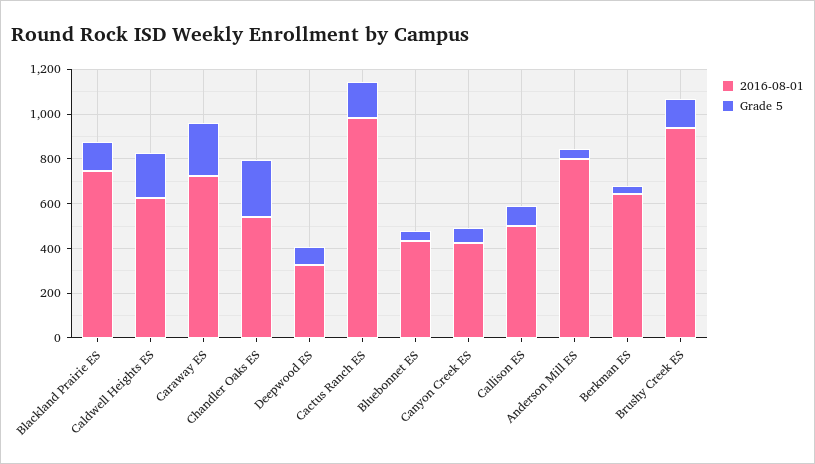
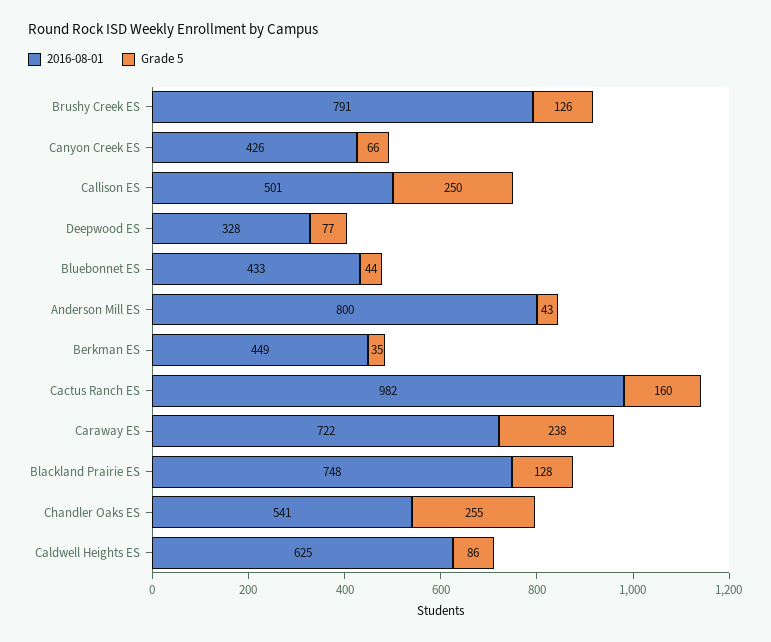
Grade 5, Caldwell Heights ES: 200 -> 86
Grade 5, Callison ES: 100 -> 250
2016-08-01, Berkman ES: 650 -> 449
2016-08-01, Brushy Creek ES: 950 -> 791

